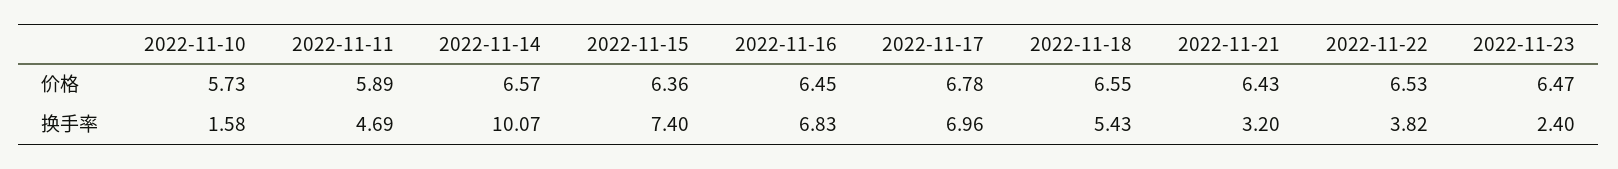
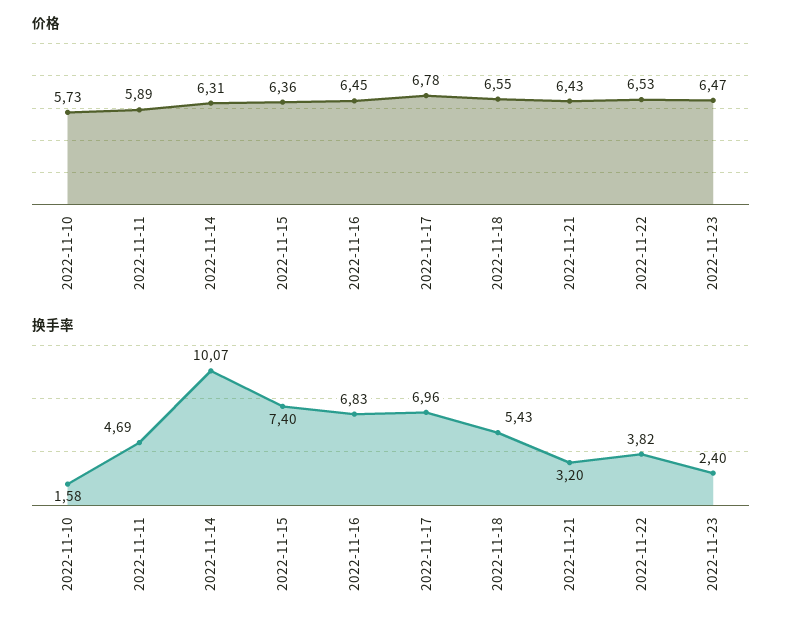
价格, 2022-11-14: 6.57 -> 6.31

